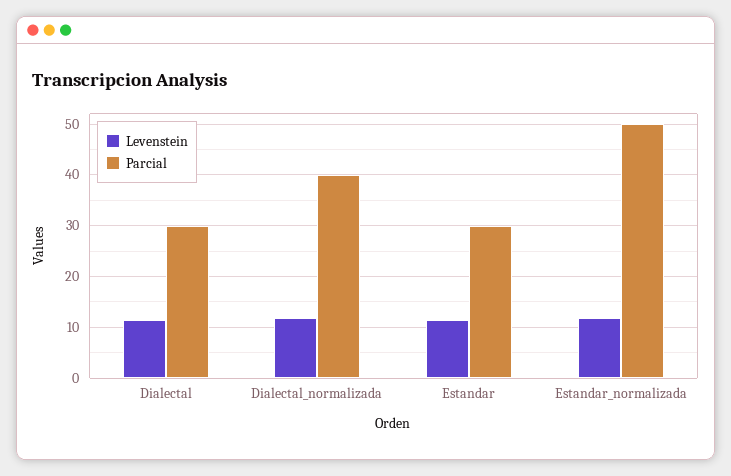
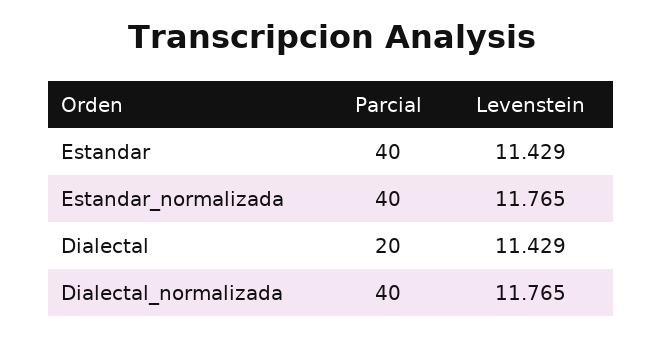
Parcial, Dialectal: 30 -> 20
Parcial, Estandar: 30 -> 40
Parcial, Estandar_normalizada: 50 -> 40

